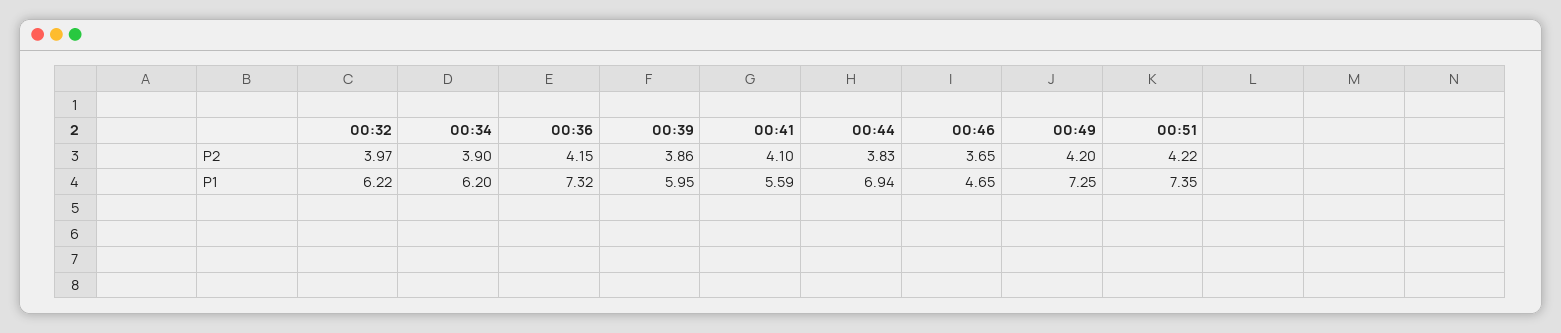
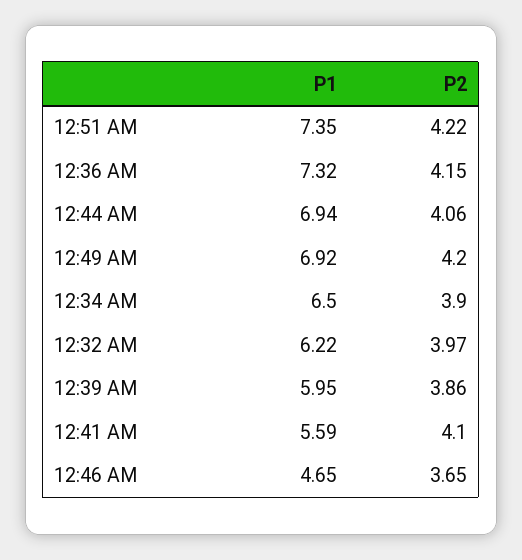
00:44, P2: 3.83 -> 4.06
00:34, P1: 6.2 -> 6.5
00:49, P1: 7.25 -> 6.92

